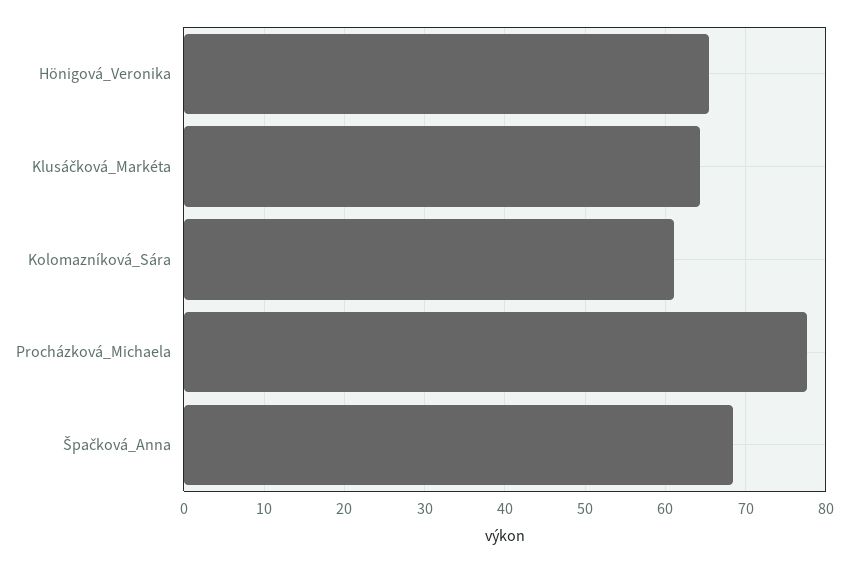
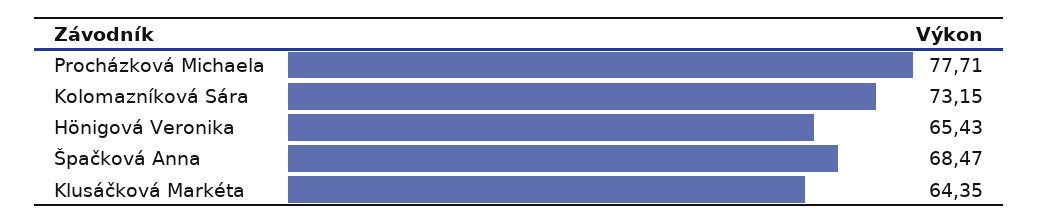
Kolomazníková_Sára: 61 -> 73.15

